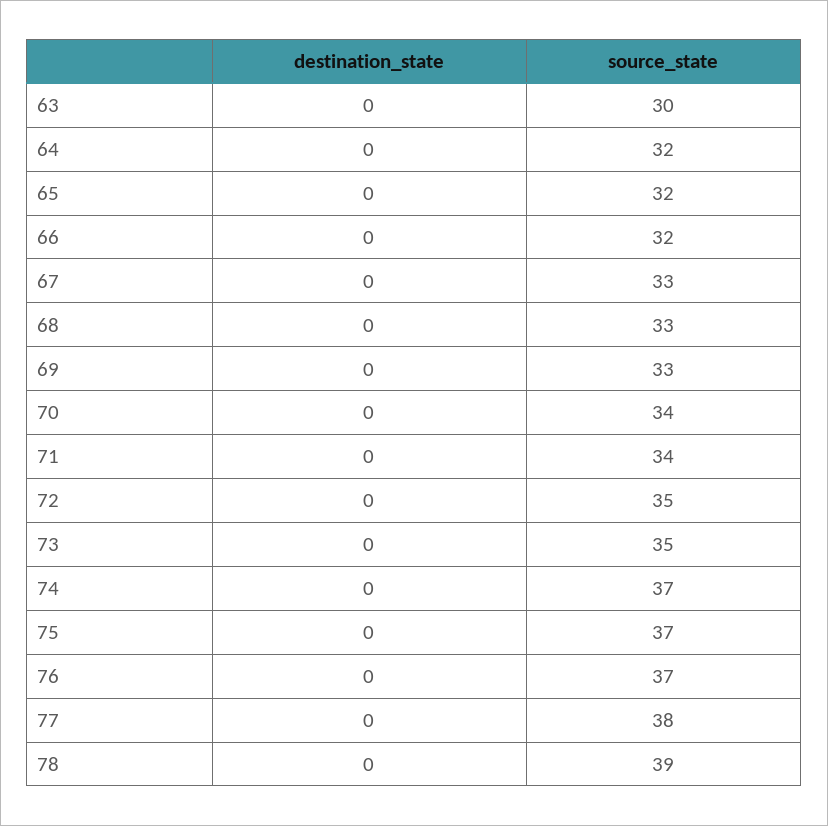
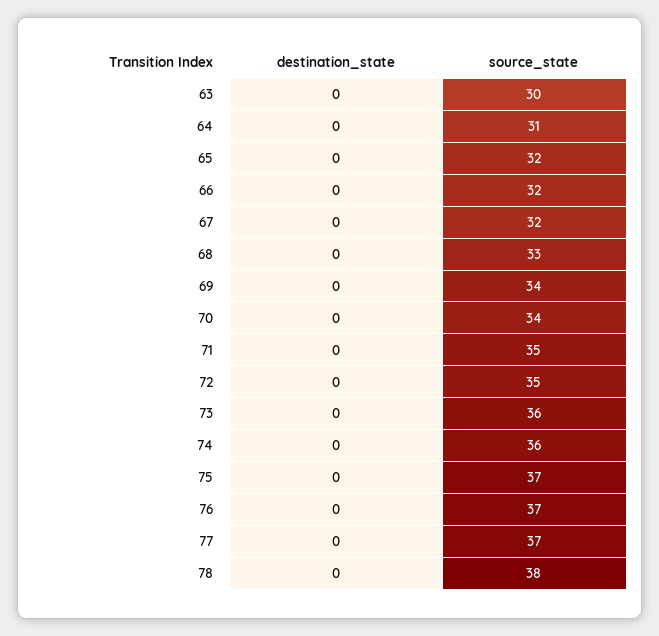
source_state, 64: 32 -> 31
source_state, 67: 33 -> 32
source_state, 69: 33 -> 34
source_state, 71: 34 -> 35
source_state, 73: 35 -> 36
source_state, 74: 37 -> 36
source_state, 77: 38 -> 37
source_state, 78: 39 -> 38

